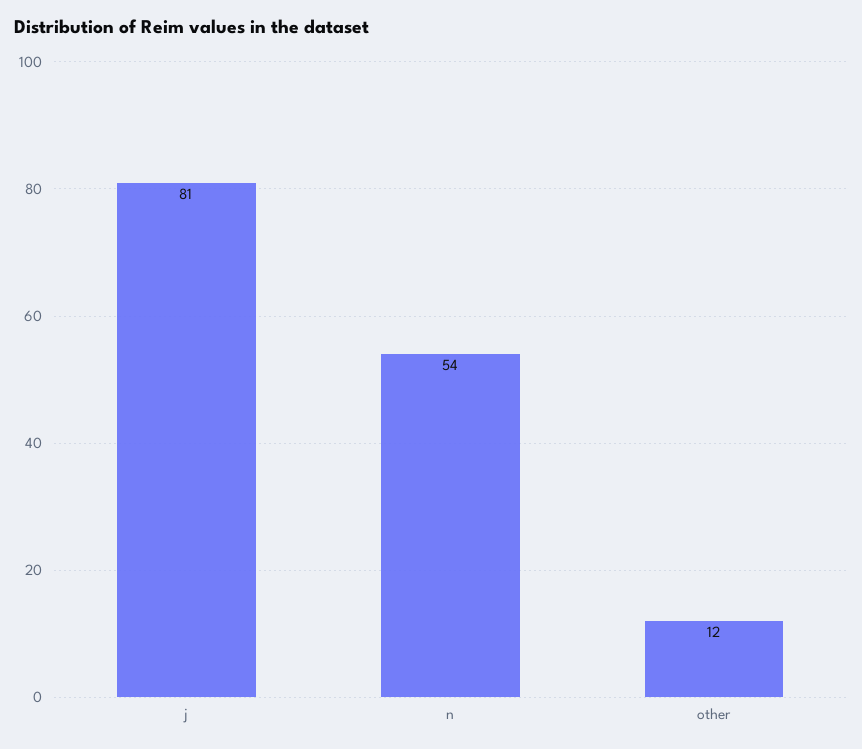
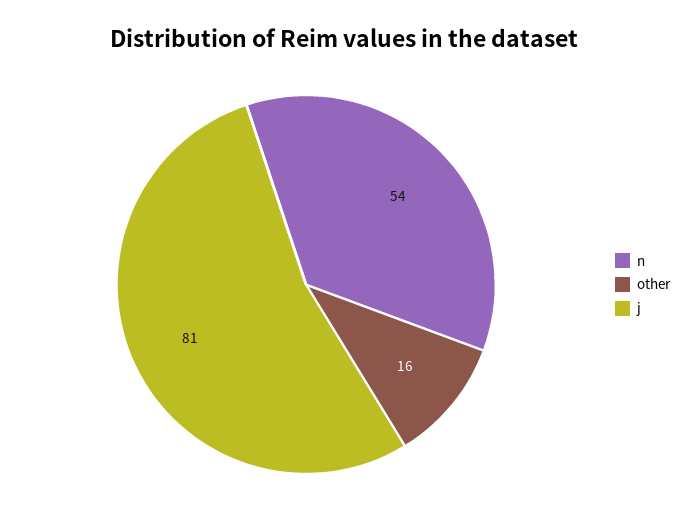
other: 12 -> 16

